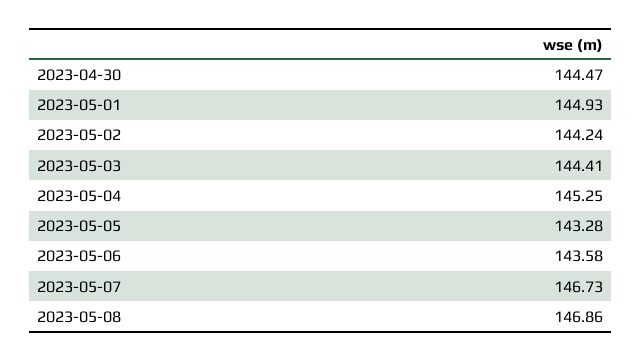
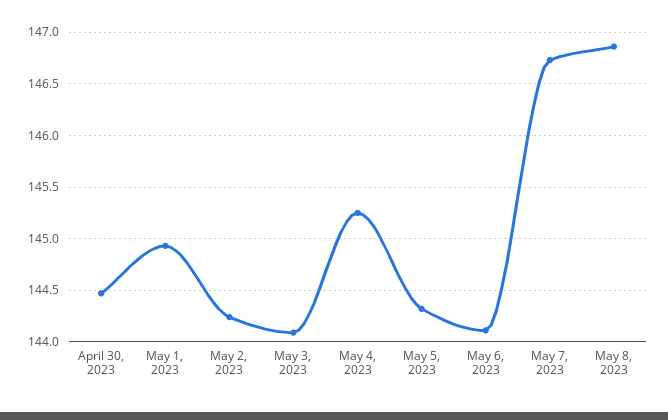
2023-05-03: 144.41 -> 144.1
2023-05-05: 143.28 -> 144.3
2023-05-06: 143.58 -> 144.1

